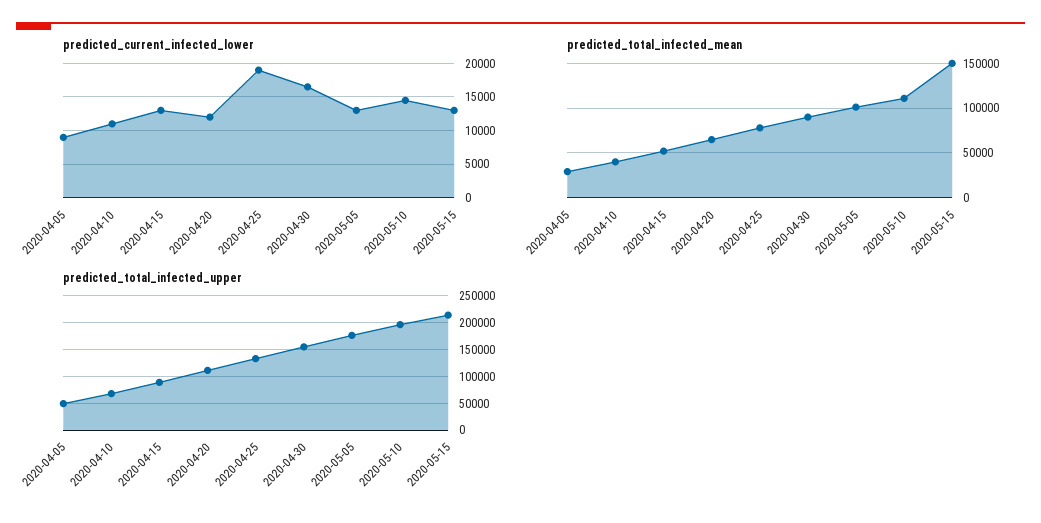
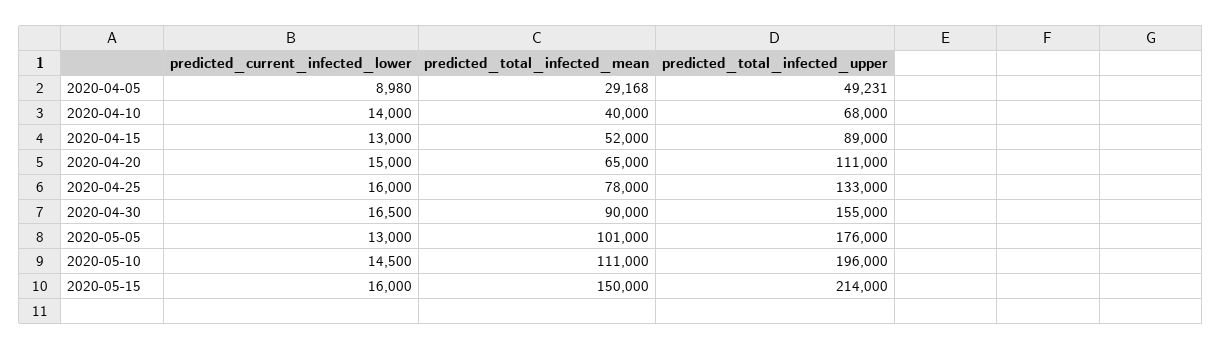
predicted_current_infected_lower, 2020-04-10: 11000 -> 14000
predicted_current_infected_lower, 2020-04-20: 12000 -> 15000
predicted_current_infected_lower, 2020-04-25: 19000 -> 16000
predicted_current_infected_lower, 2020-05-15: 13000 -> 16000

